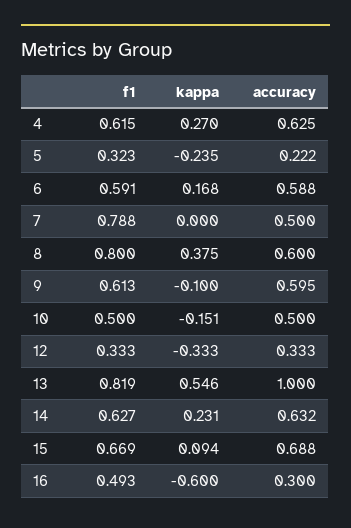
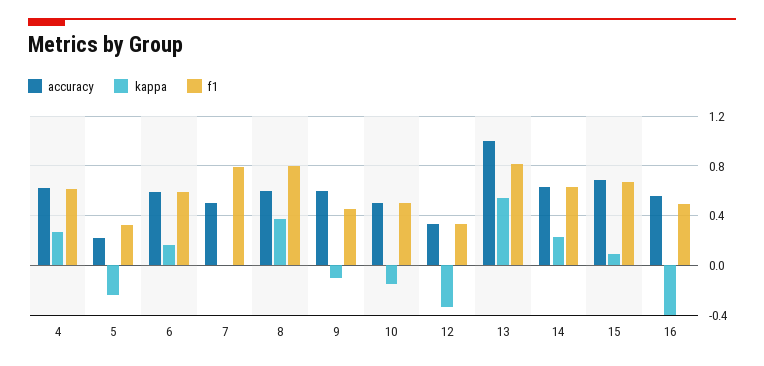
f1, 9: 0.613 -> 0.45
kappa, 16: -0.6 -> -0.4
accuracy, 16: 0.3 -> 0.55

